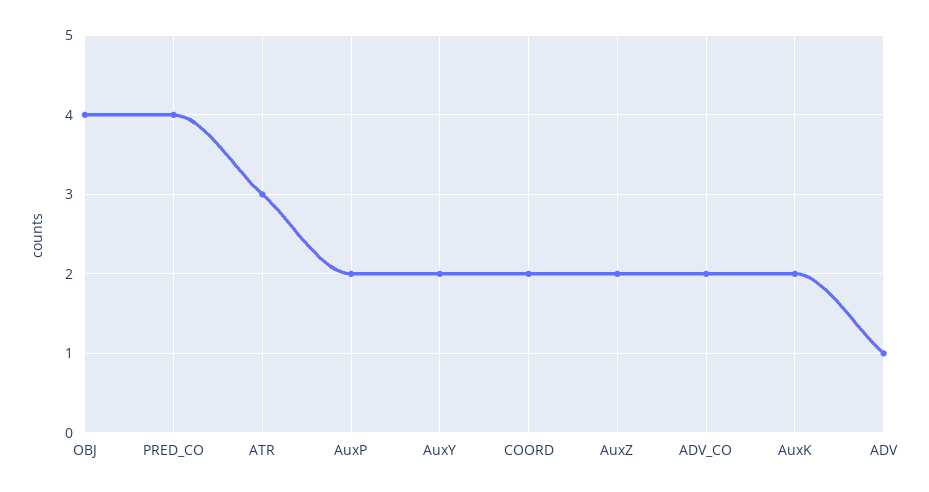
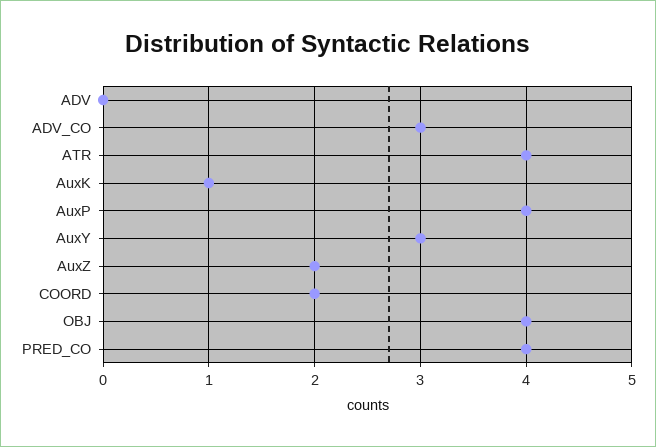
ATR: 3 -> 4
AuxP: 2 -> 4
AuxY: 2 -> 3
ADV_CO: 2 -> 3
AuxK: 2 -> 1
ADV: 1 -> 0

